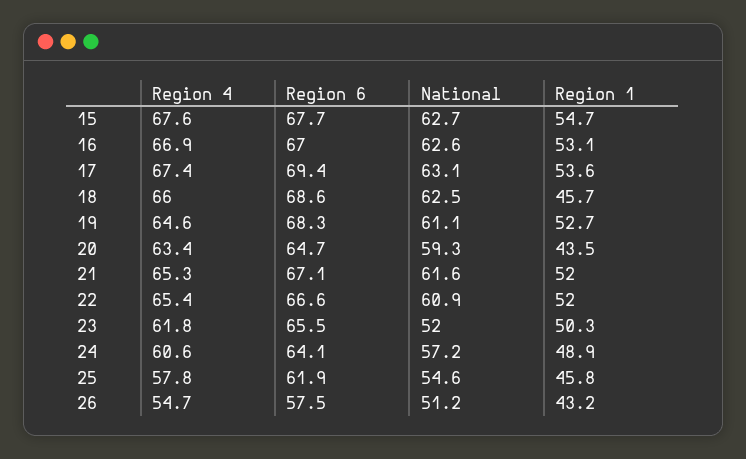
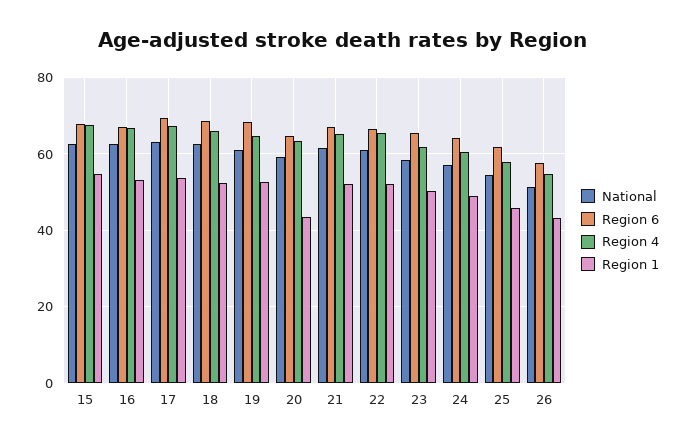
Region 1, 18: 45.7 -> 52
National, 23: 52 -> 58

